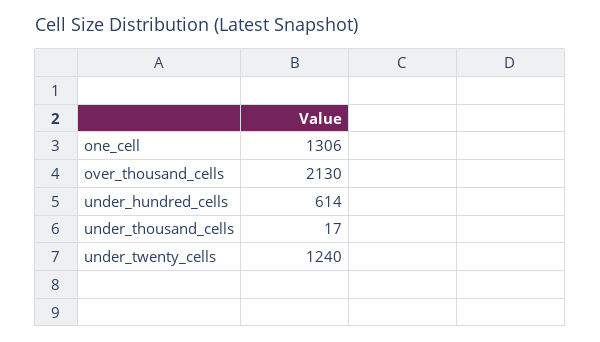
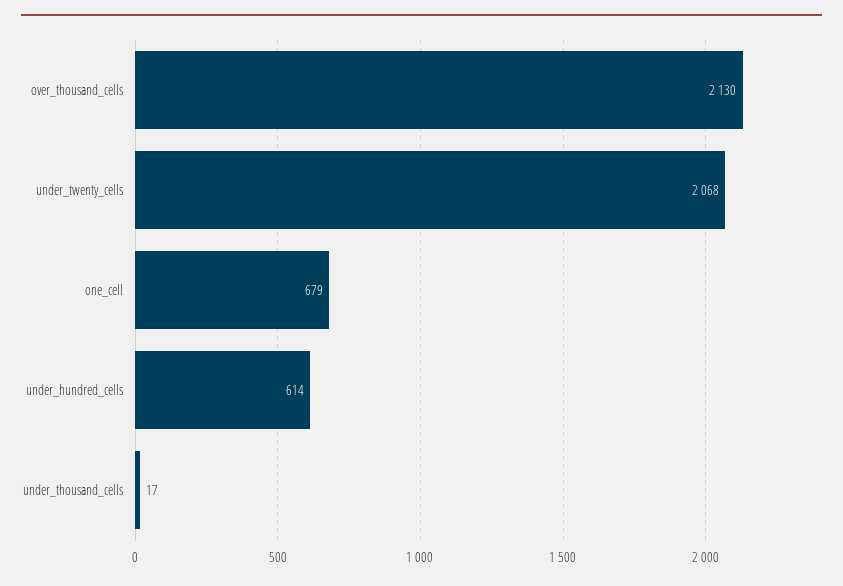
one_cell: 1306 -> 679
under_twenty_cells: 1240 -> 2068

